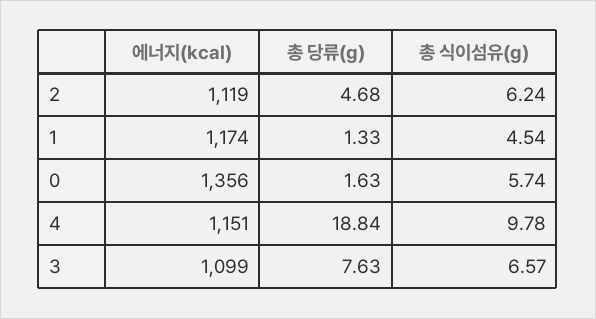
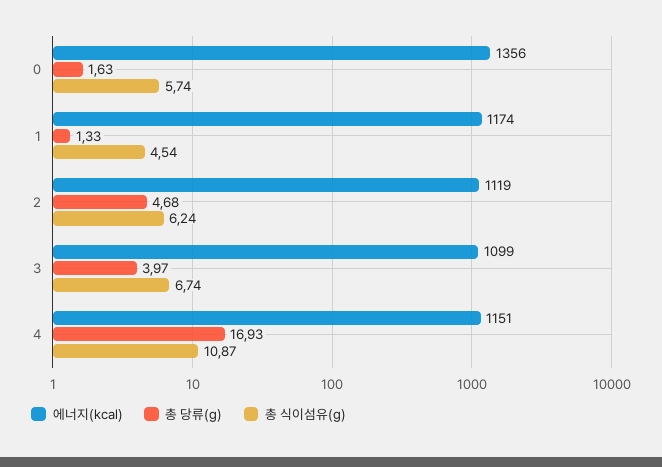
총 당류(g), 4: 18.84 -> 16.93
총 식이섬유(g), 4: 9.78 -> 10.87
총 당류(g), 3: 7.63 -> 3.97
총 식이섬유(g), 3: 6.57 -> 6.74

